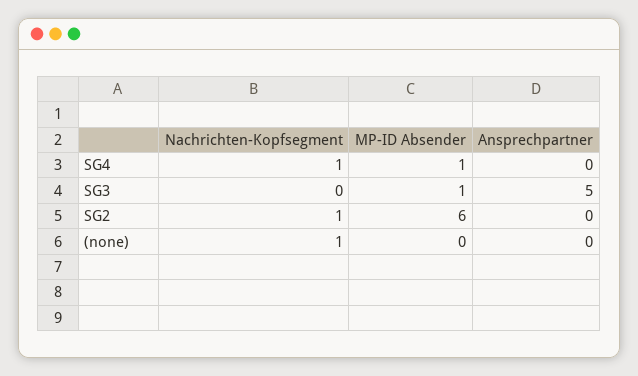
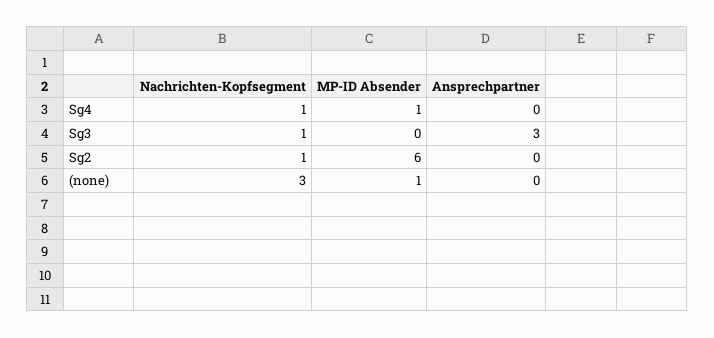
Nachrichten-Kopfsegment, SG3: 0 -> 1
MP-ID Absender, SG3: 1 -> 0
Ansprechpartner, SG3: 5 -> 3
Nachrichten-Kopfsegment, (none): 1 -> 3
MP-ID Absender, (none): 0 -> 1

